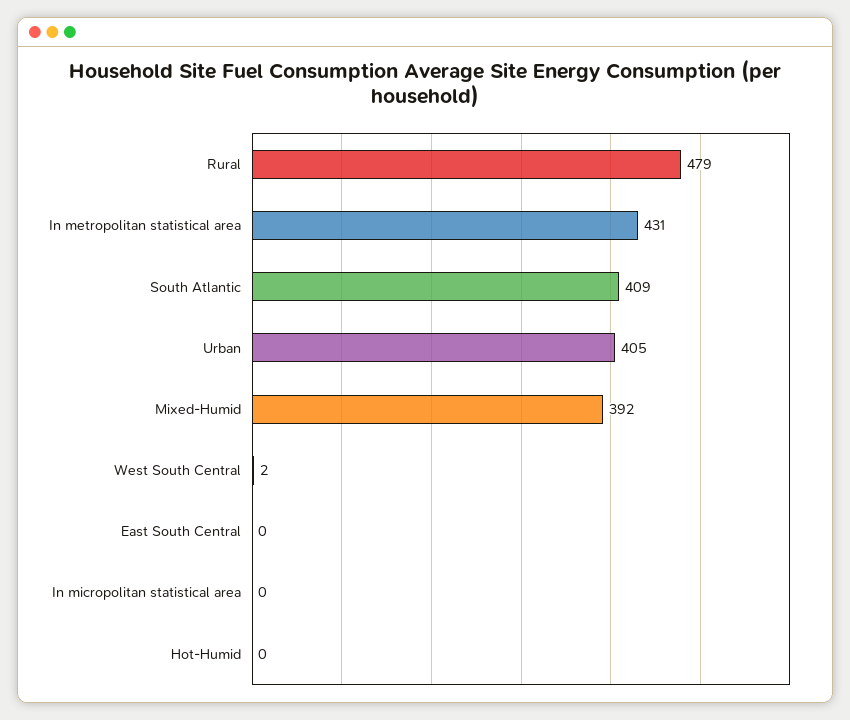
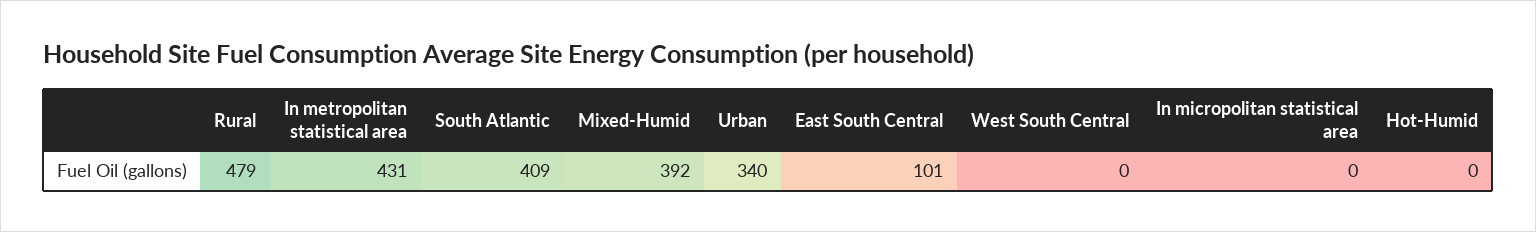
Urban: 405 -> 340
West South Central: 2 -> 0
East South Central: 0 -> 101

